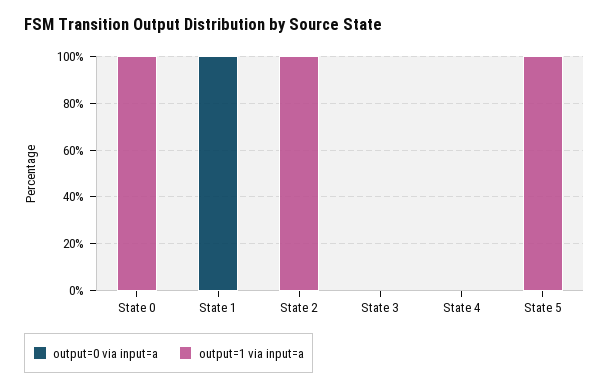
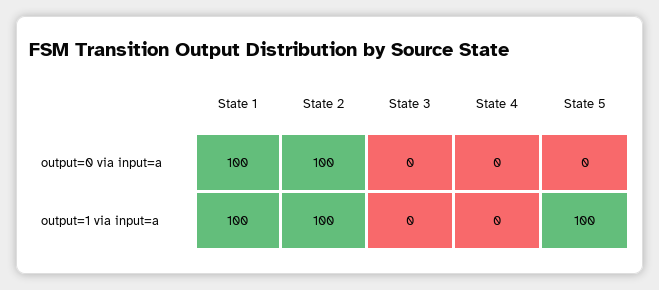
output=0 via input=a, State 0: 0 -> none
output=1 via input=a, State 0: 100 -> none
output=1 via input=a, State 1: 0 -> 100
output=0 via input=a, State 2: 0 -> 100

